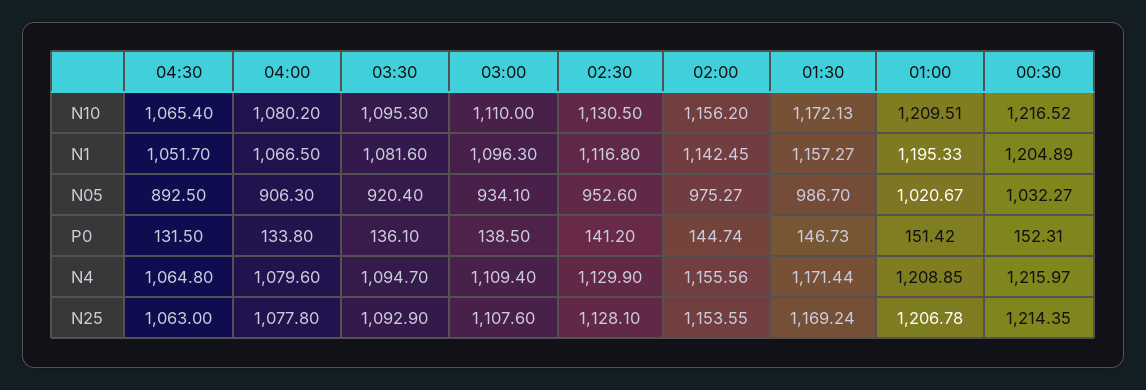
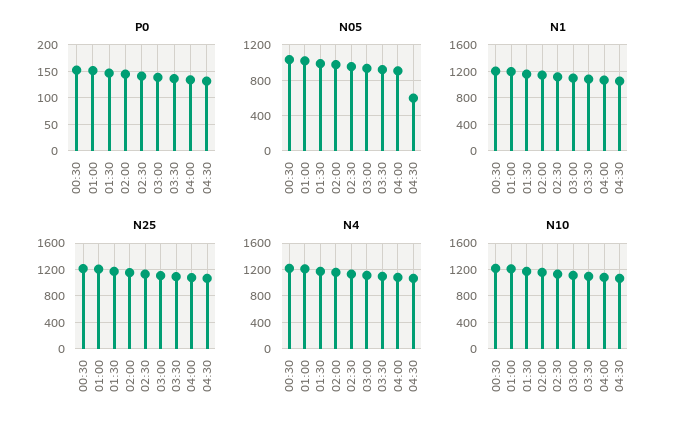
N05, 04:30: 892.5 -> 600

